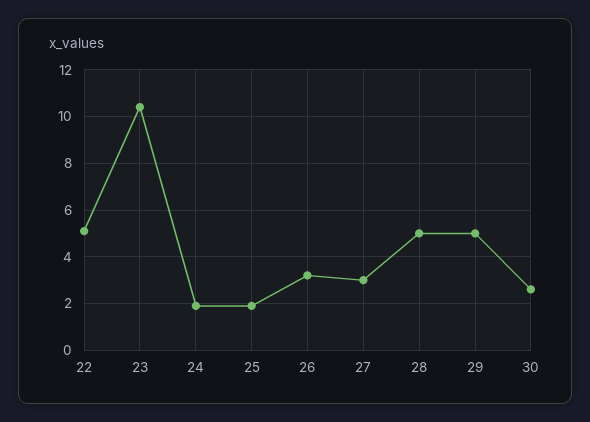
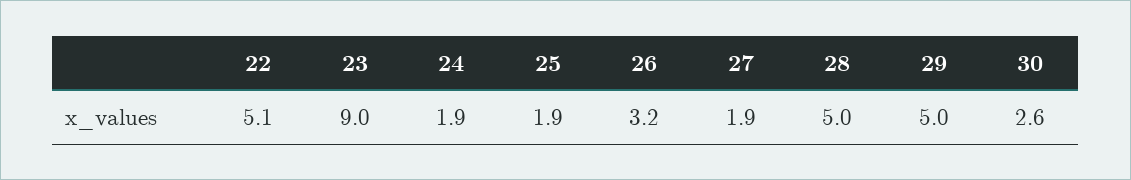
23: 10.5 -> 9
27: 3 -> 1.9

